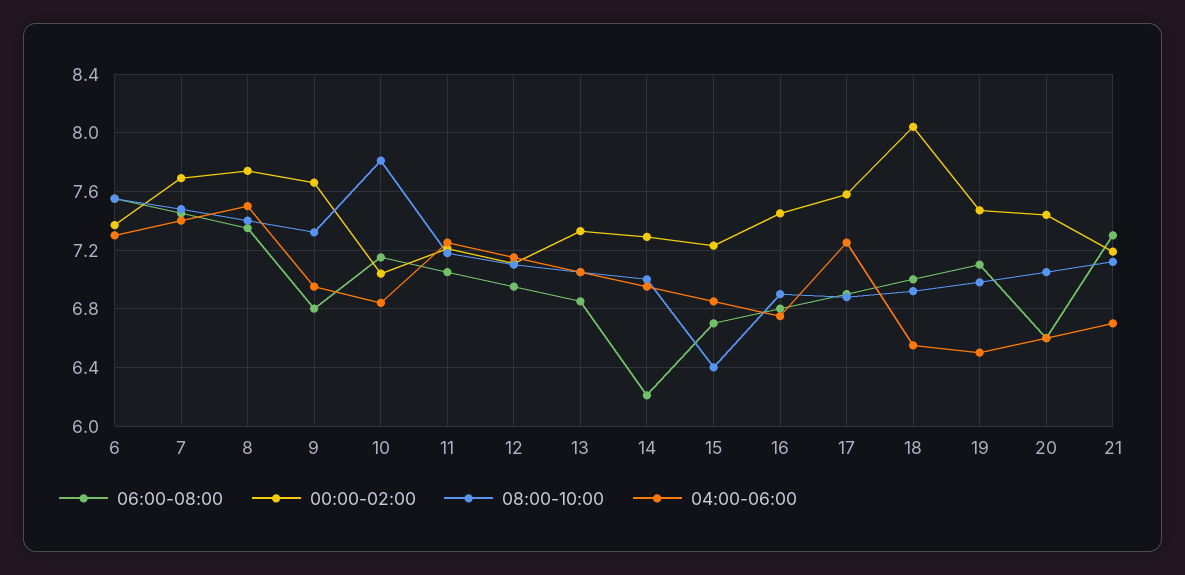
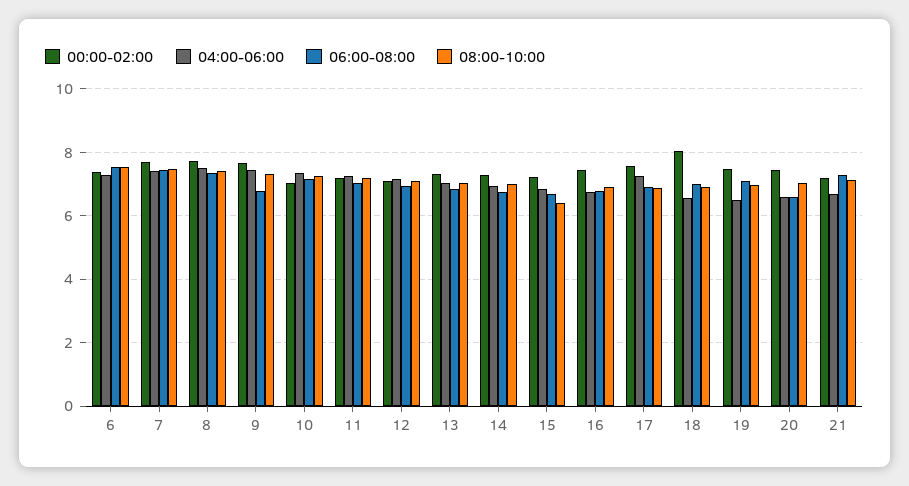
04:00-06:00, 9: 6.95 -> 7.4
08:00-10:00, 10: 7.8 -> 7.2
04:00-06:00, 10: 6.85 -> 7.4
06:00-08:00, 14: 6.2 -> 6.8

